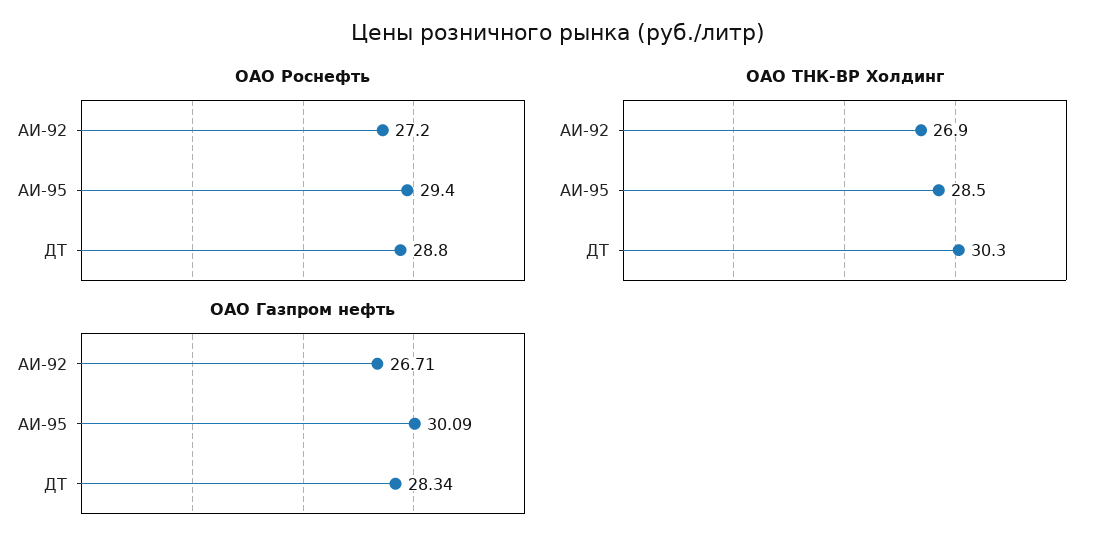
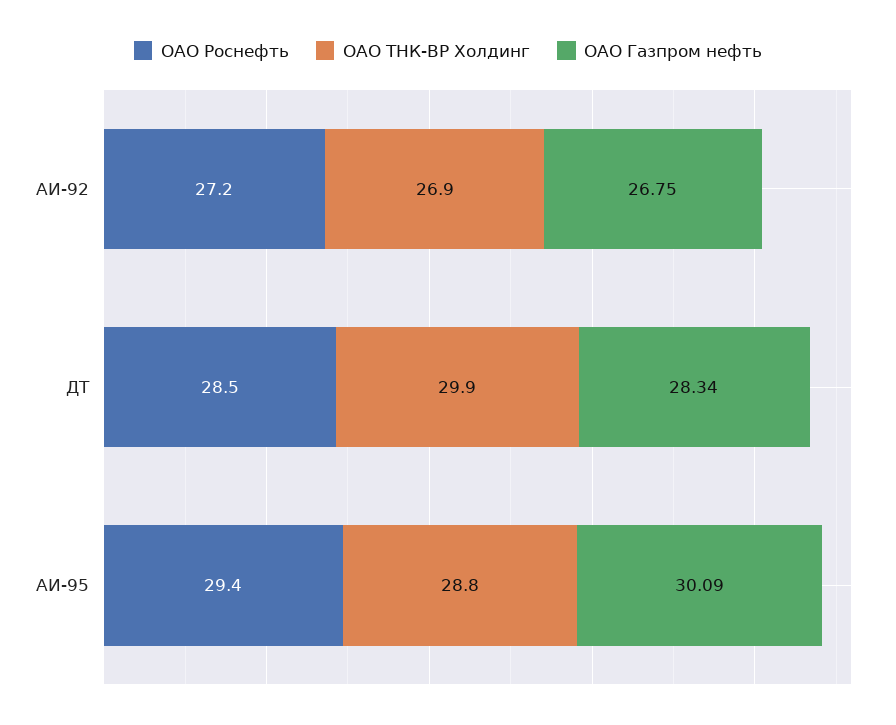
ОАО Роснефть, ДТ: 28.8 -> 28.5
ОАО ТНК-ВР Холдинг, АИ-95: 28.5 -> 28.8
ОАО ТНК-ВР Холдинг, ДТ: 30.3 -> 29.9
ОАО Газпром нефть, АИ-92: 26.71 -> 26.75

